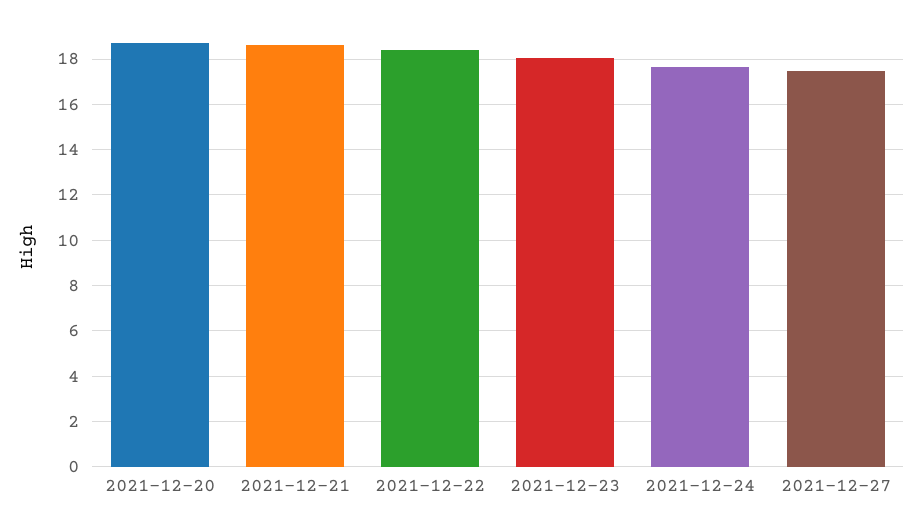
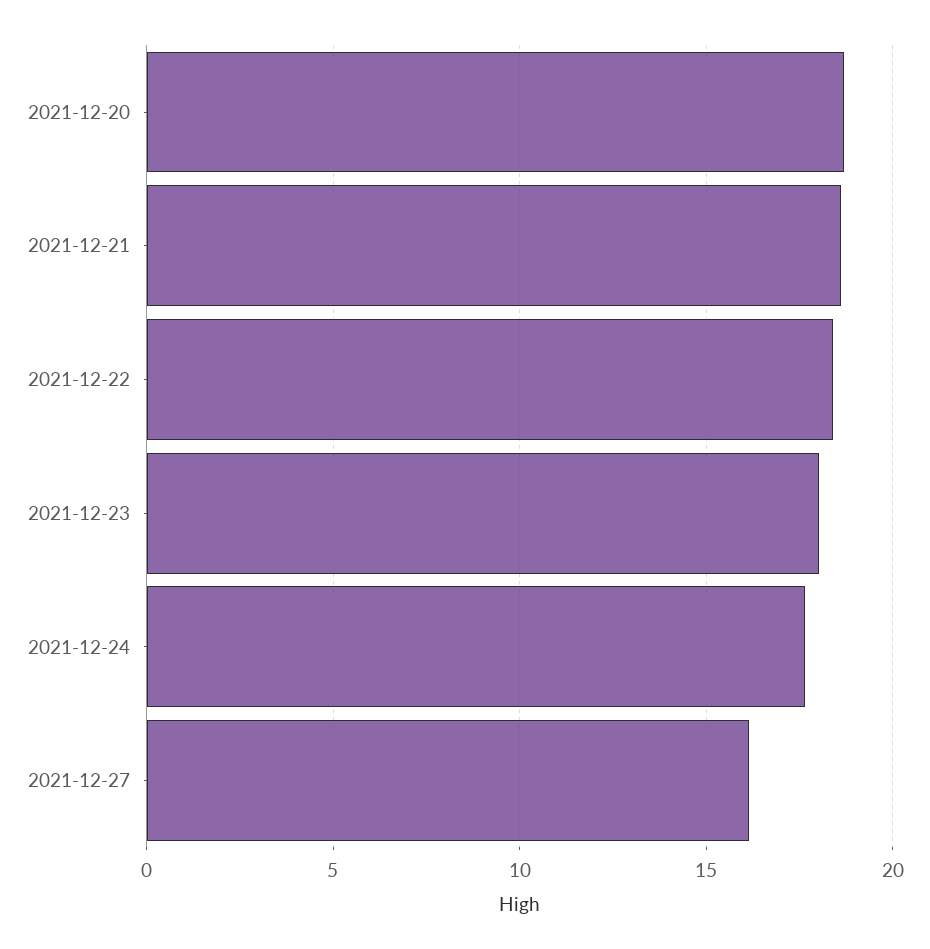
2021-12-27: 17.5 -> 16

